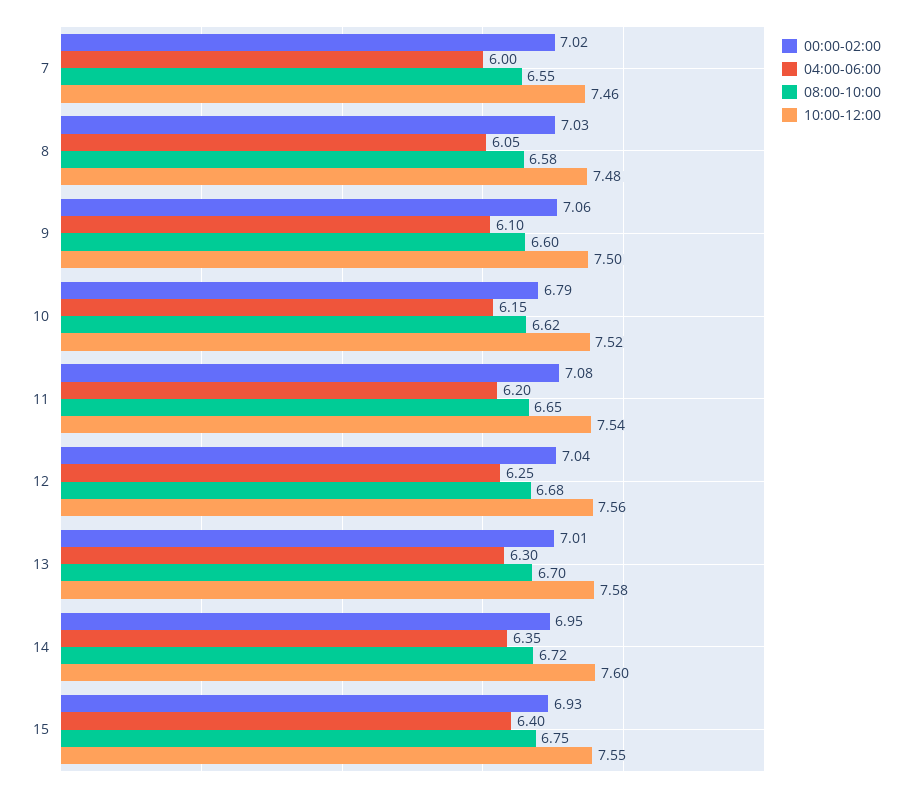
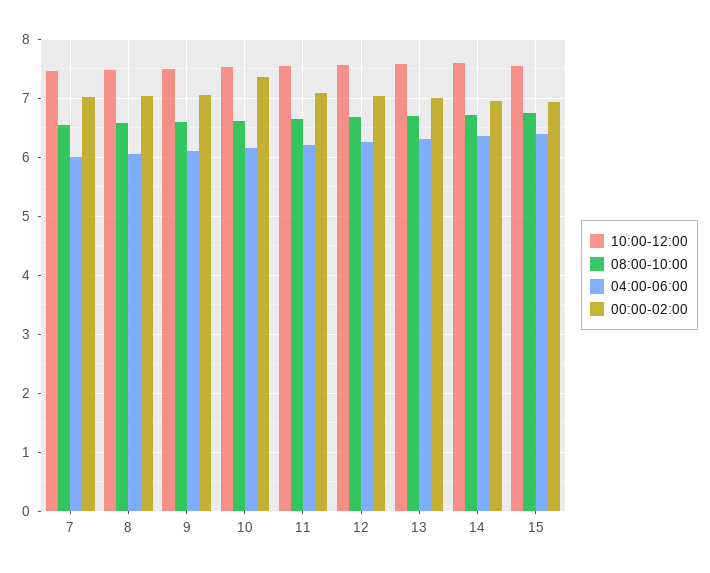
00:00-02:00, 10: 6.79 -> 7.4

